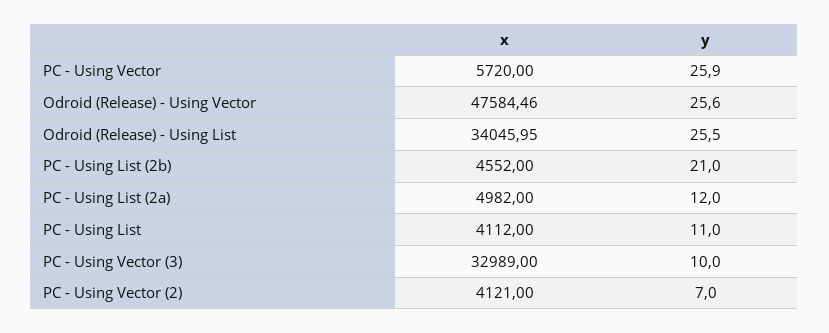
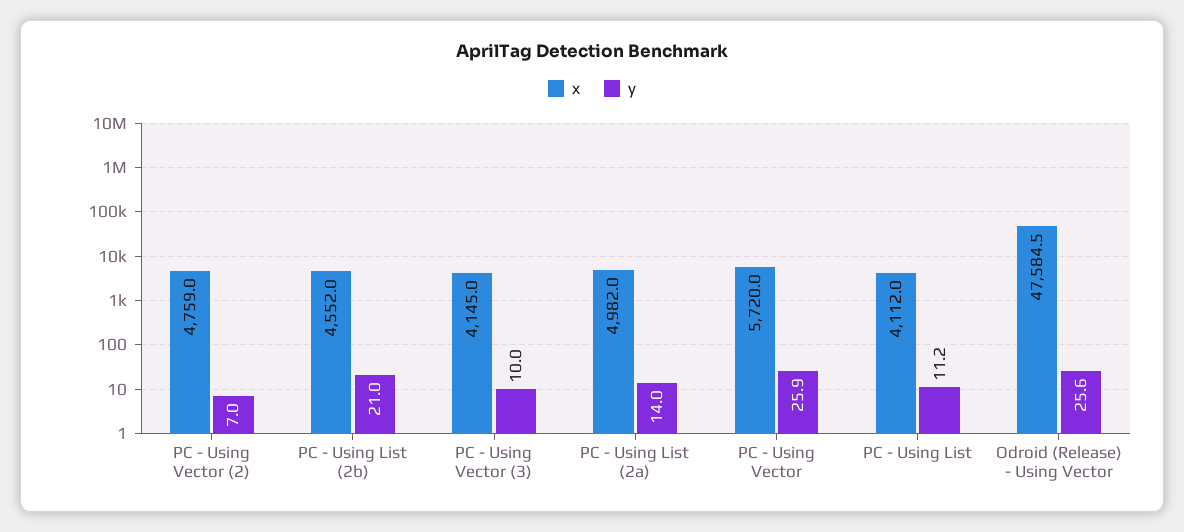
x, Odroid (Release) - Using List: 34045.95 -> none
y, Odroid (Release) - Using List: 25.5 -> none
y, PC - Using List (2a): 12 -> 14
y, PC - Using List: 11 -> 11.2
x, PC - Using Vector (3): 32989 -> 4145
x, PC - Using Vector (2): 4121 -> 4759

